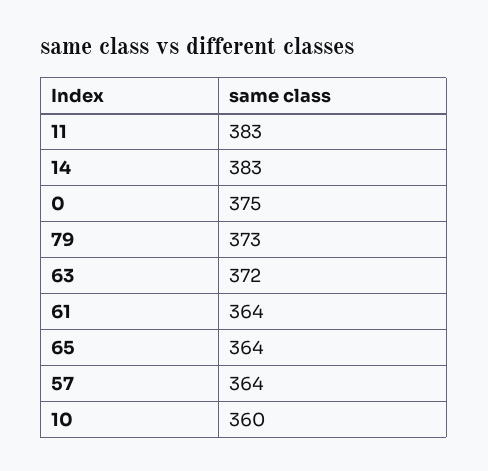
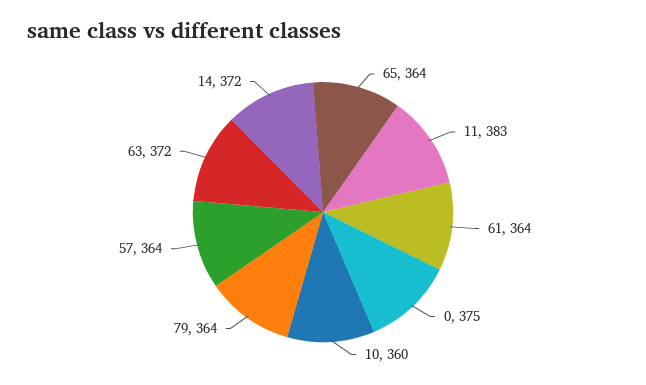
14: 383 -> 372
79: 373 -> 364

